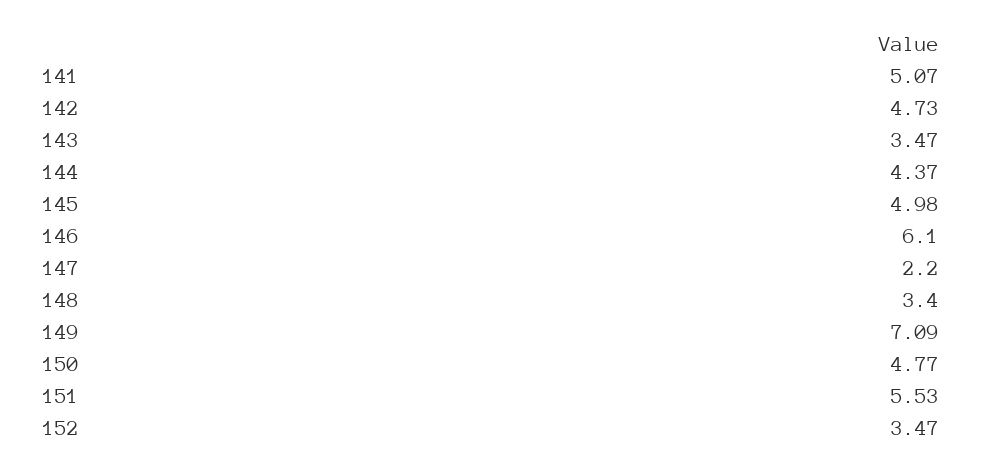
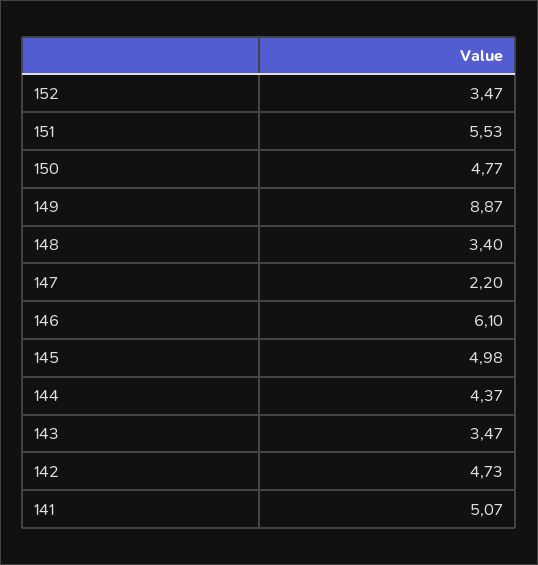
149: 7.09 -> 8.87

